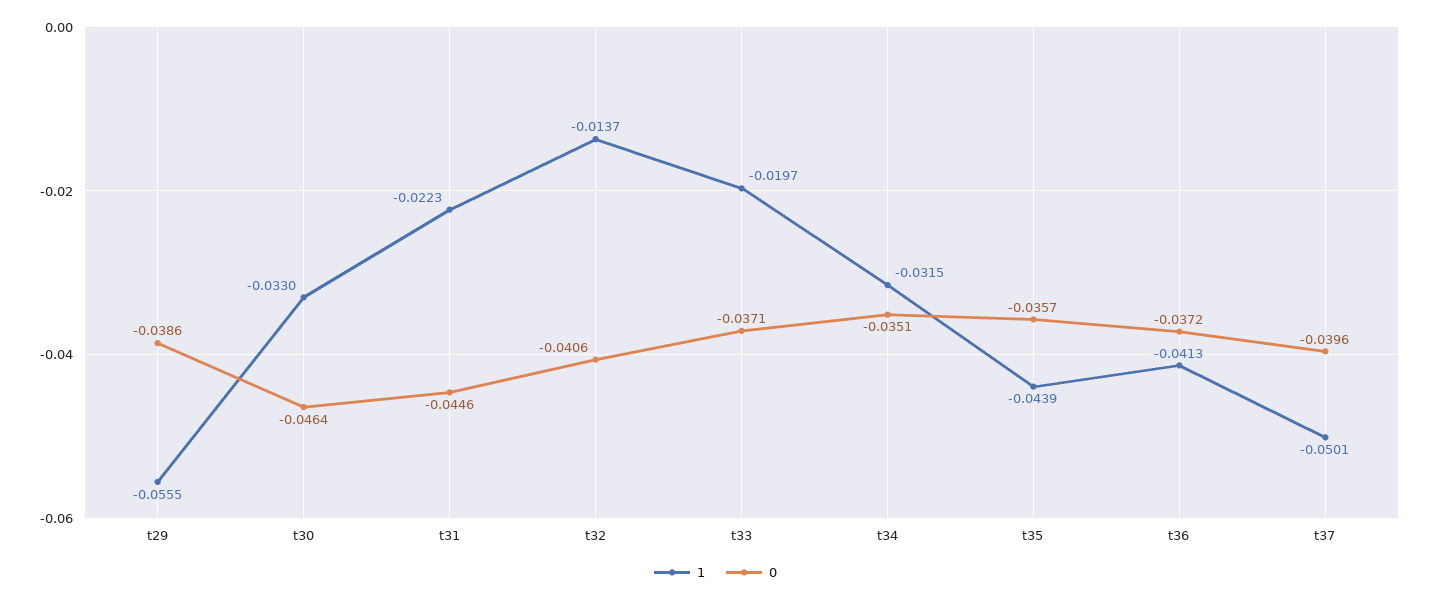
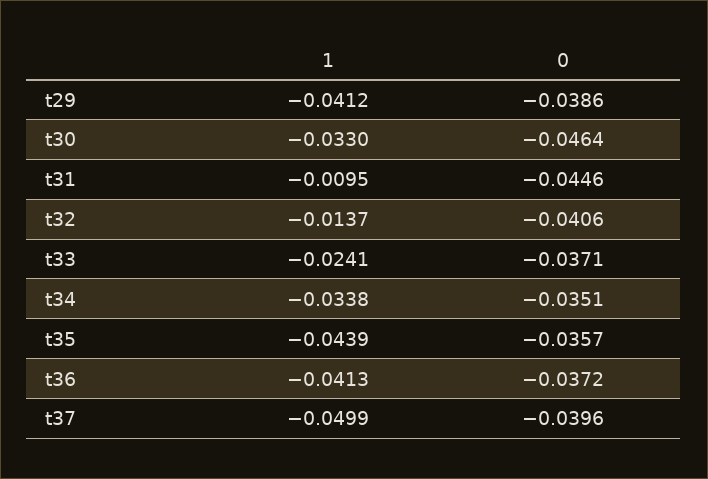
1, t29: -0.0555 -> -0.0412
1, t31: -0.0223 -> -0.0095
1, t33: -0.0197 -> -0.0241
1, t34: -0.0315 -> -0.0338
1, t37: -0.0501 -> -0.0499

